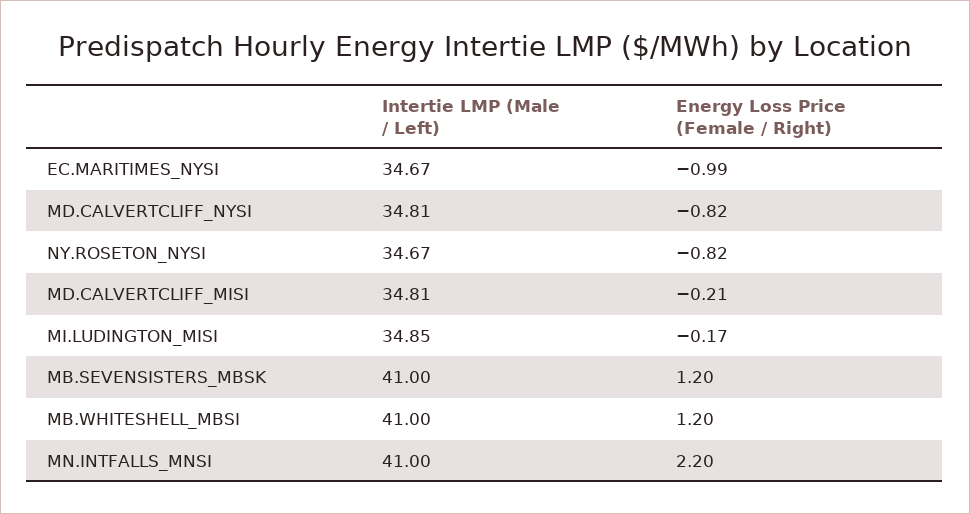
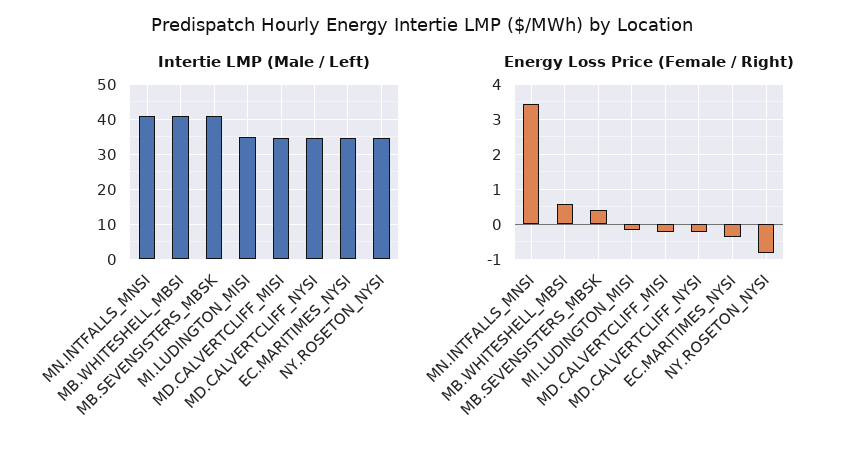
Energy Loss Price (Female / Right), EC.MARITIMES_NYSI: -0.99 -> -0.4
Energy Loss Price (Female / Right), MD.CALVERTCLIFF_NYSI: -0.82 -> -0.2
Energy Loss Price (Female / Right), MB.SEVENSISTERS_MBSK: 1.2 -> 0.4
Energy Loss Price (Female / Right), MB.WHITESHELL_MBSI: 1.2 -> 0.6
Energy Loss Price (Female / Right), MN.INTFALLS_MNSI: 2.2 -> 3.4

